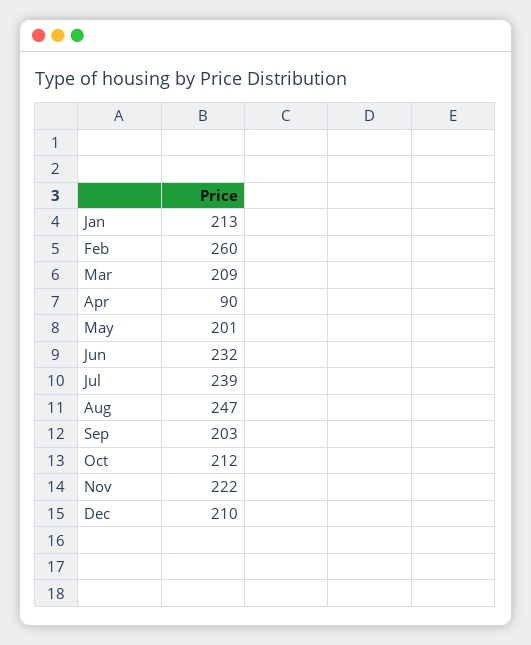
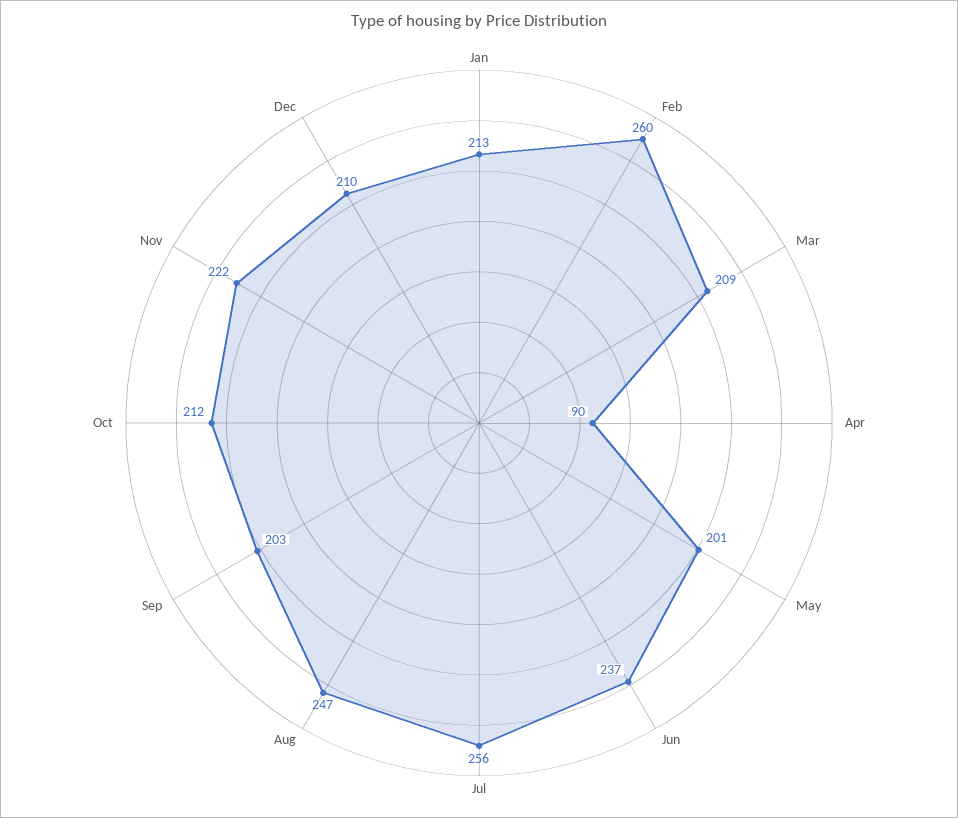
Jun: 232 -> 237
Jul: 239 -> 256

